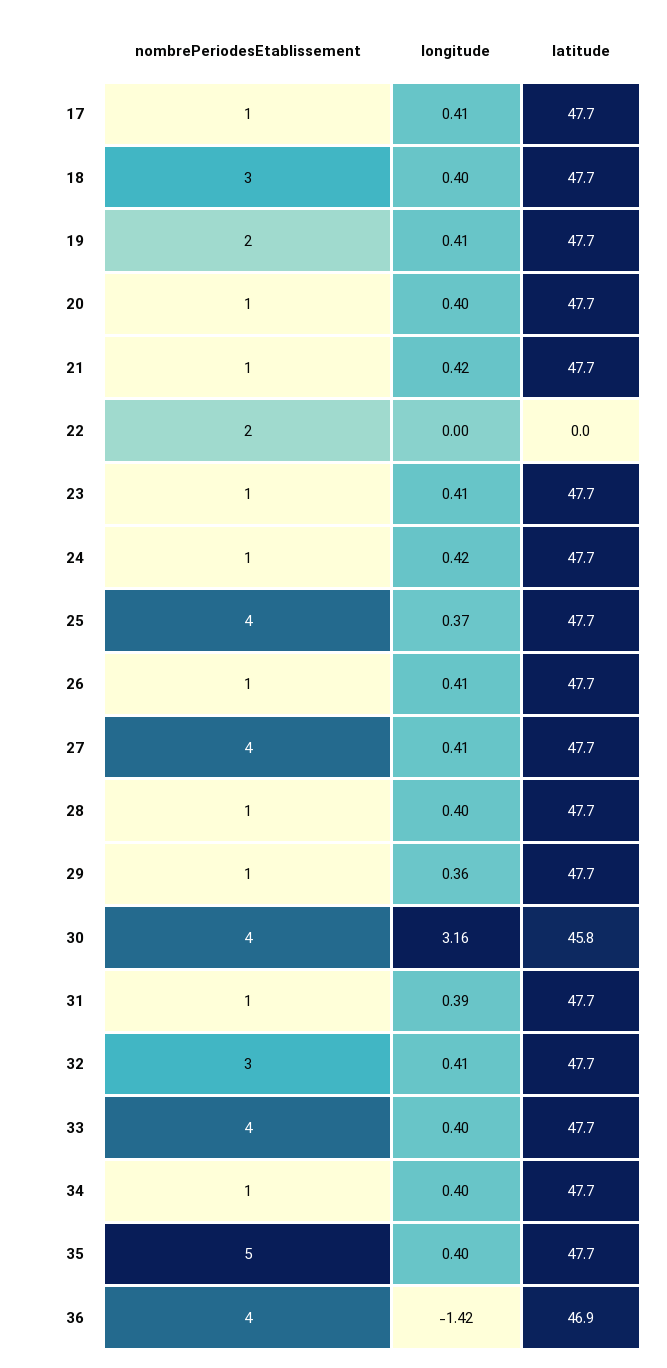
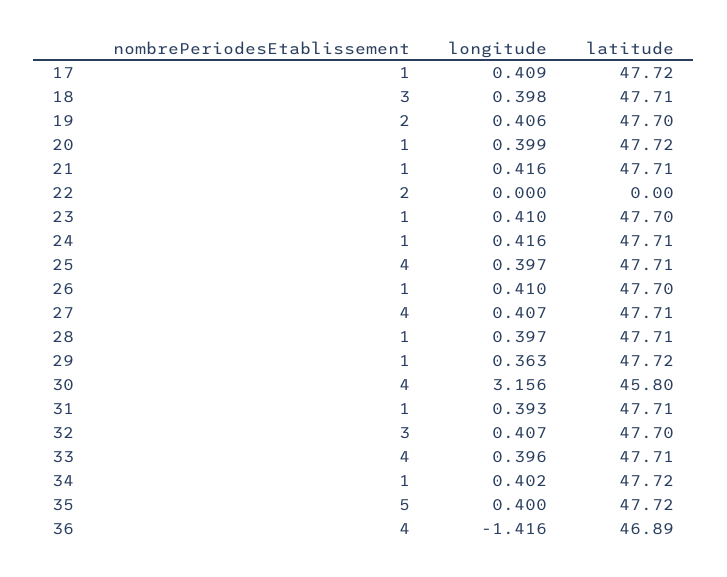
longitude, 25: 0.37 -> 0.397

